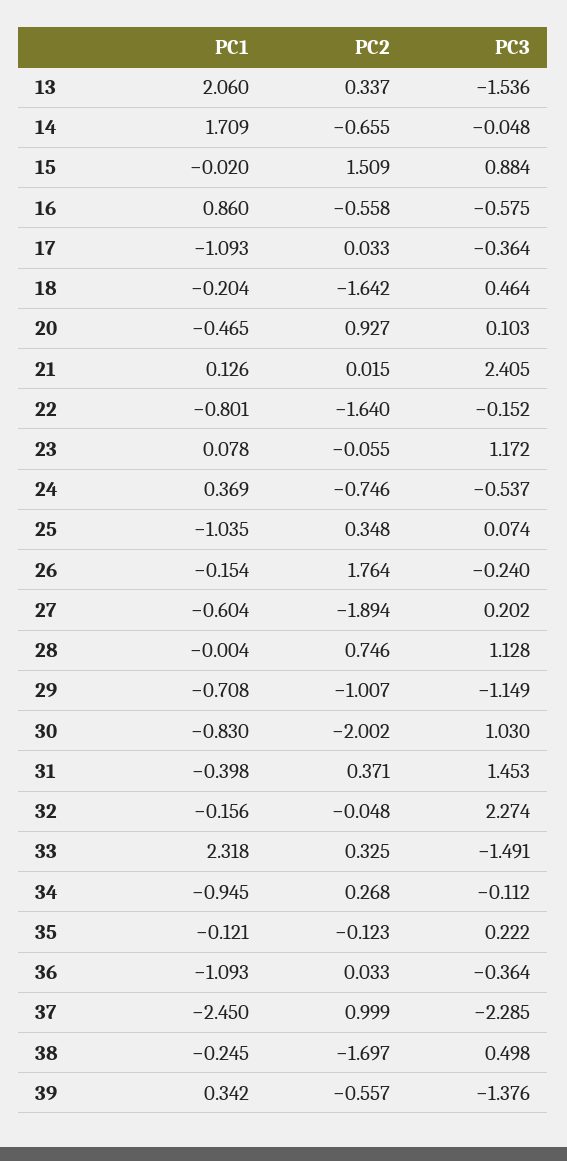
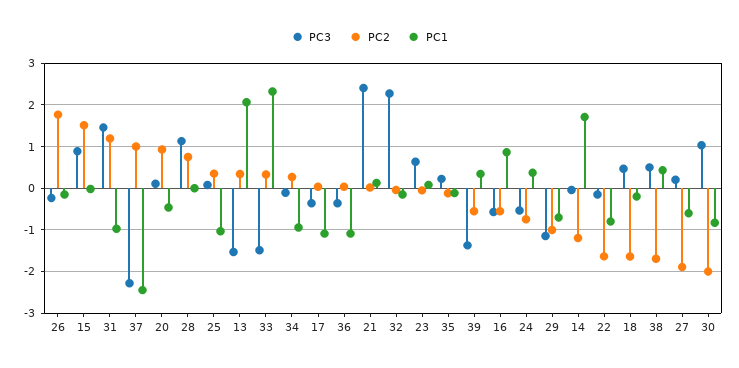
PC2, 14: -0.655 -> -1.2
PC3, 23: 1.172 -> 0.6
PC1, 31: -0.398 -> -1
PC2, 31: 0.371 -> 1.2
PC1, 38: -0.245 -> 0.4

